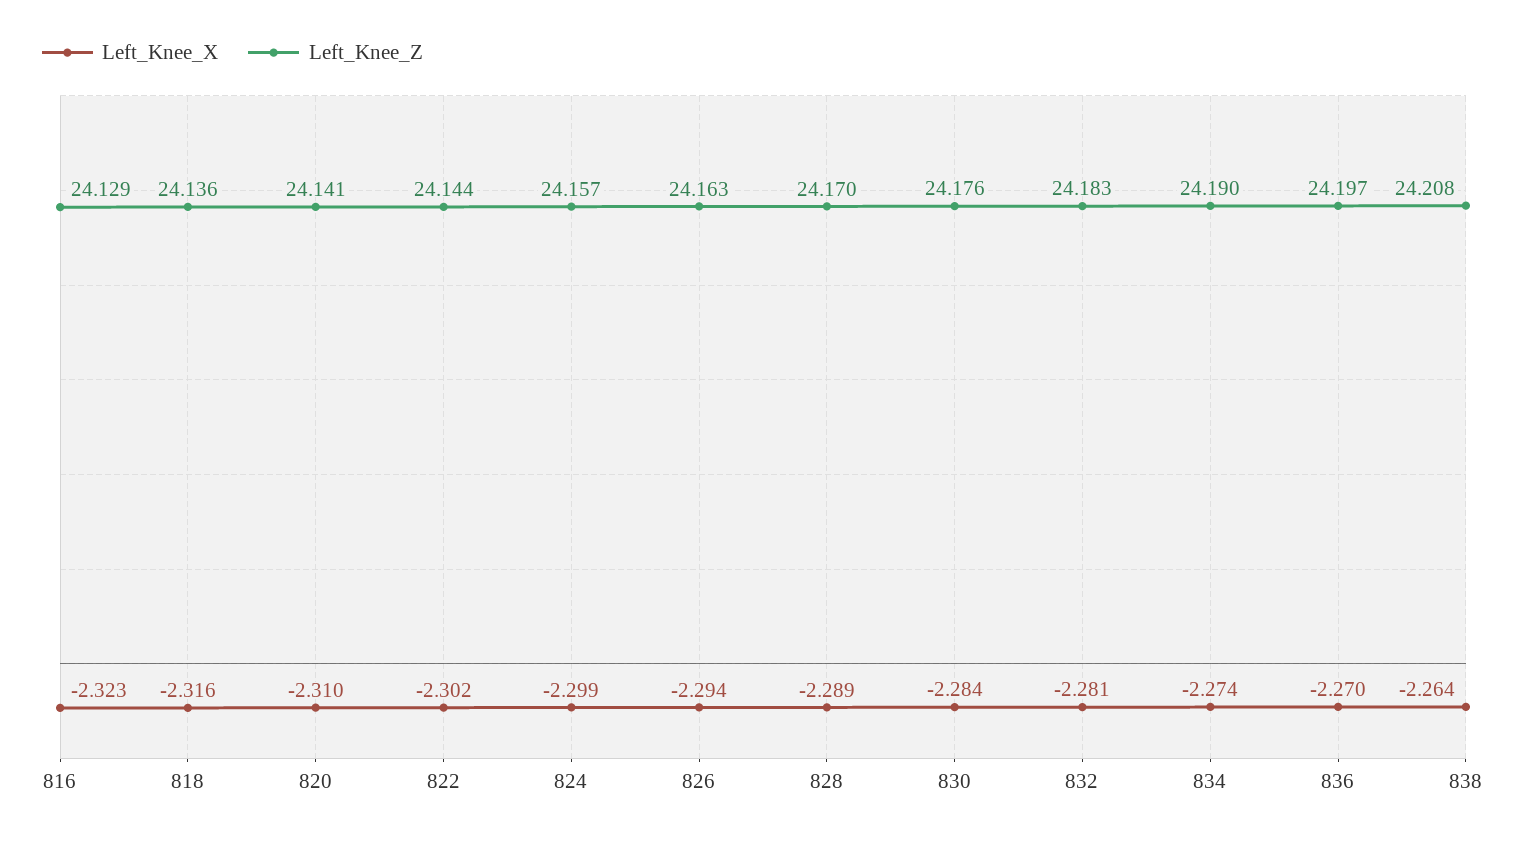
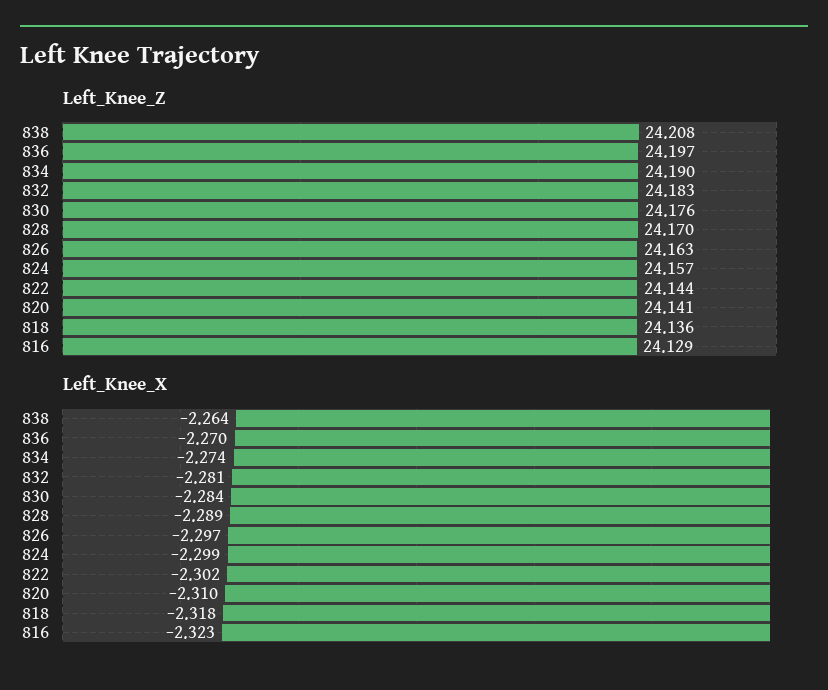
Left_Knee_X, 818: -2.316 -> -2.318
Left_Knee_X, 826: -2.294 -> -2.297

